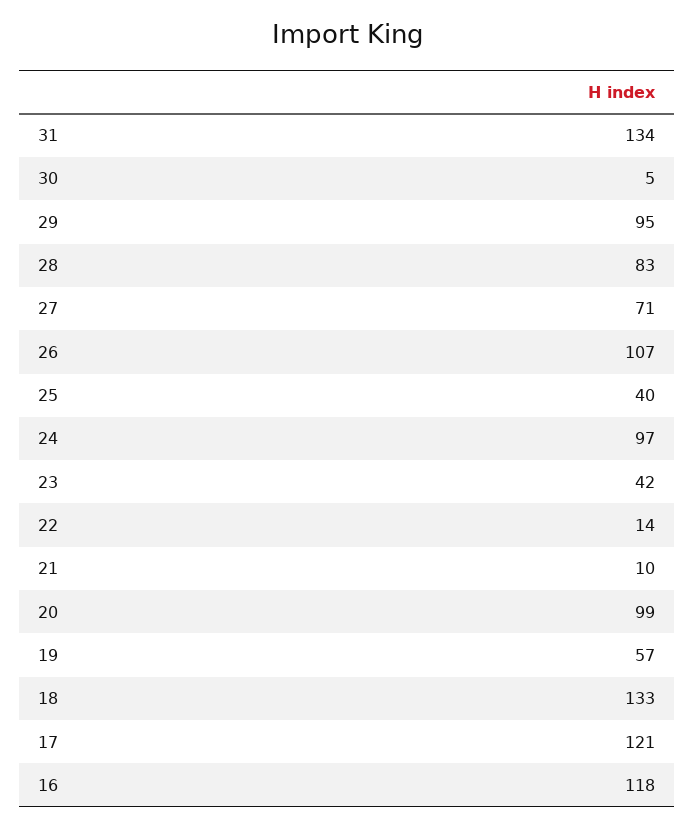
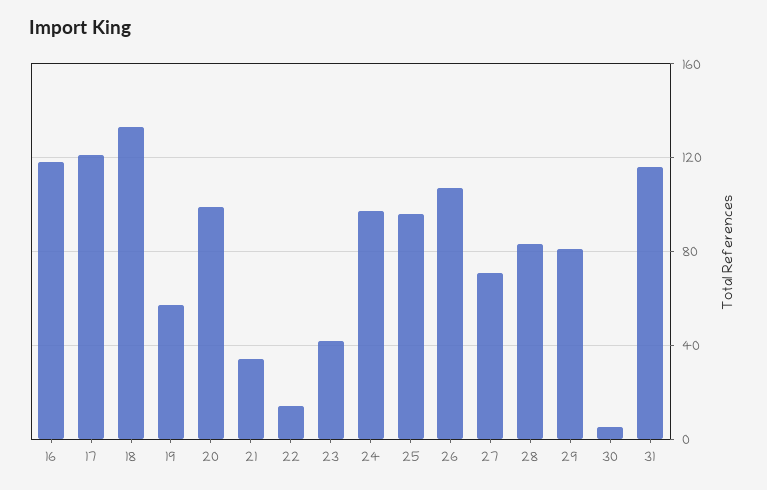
31: 134 -> 115
29: 95 -> 80
25: 40 -> 95
21: 10 -> 35

